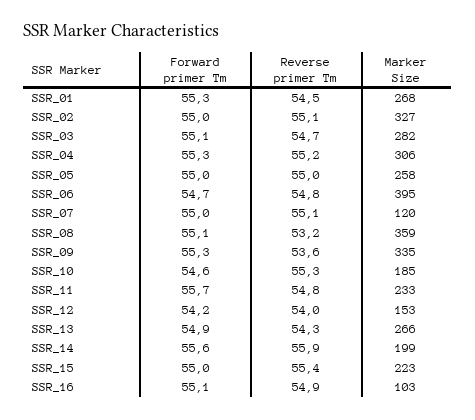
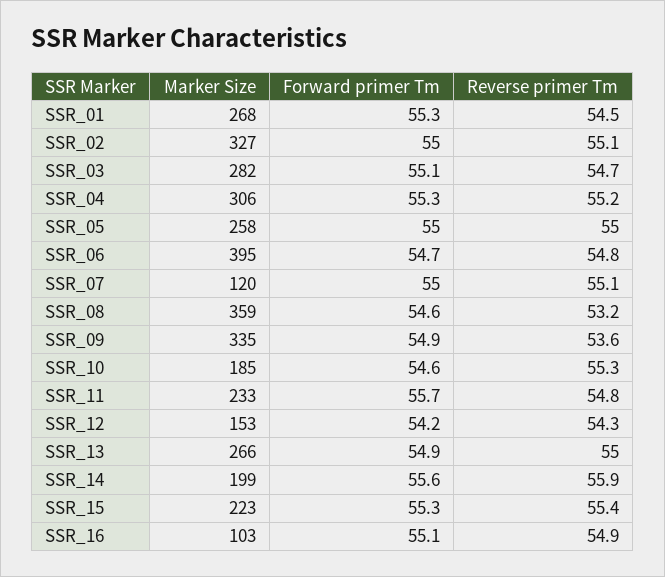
Forward primer Tm, SSR_08: 55.1 -> 54.6
Forward primer Tm, SSR_09: 55.3 -> 54.9
Reverse primer Tm, SSR_12: 54 -> 54.3
Reverse primer Tm, SSR_13: 54.3 -> 55
Forward primer Tm, SSR_15: 55 -> 55.3

